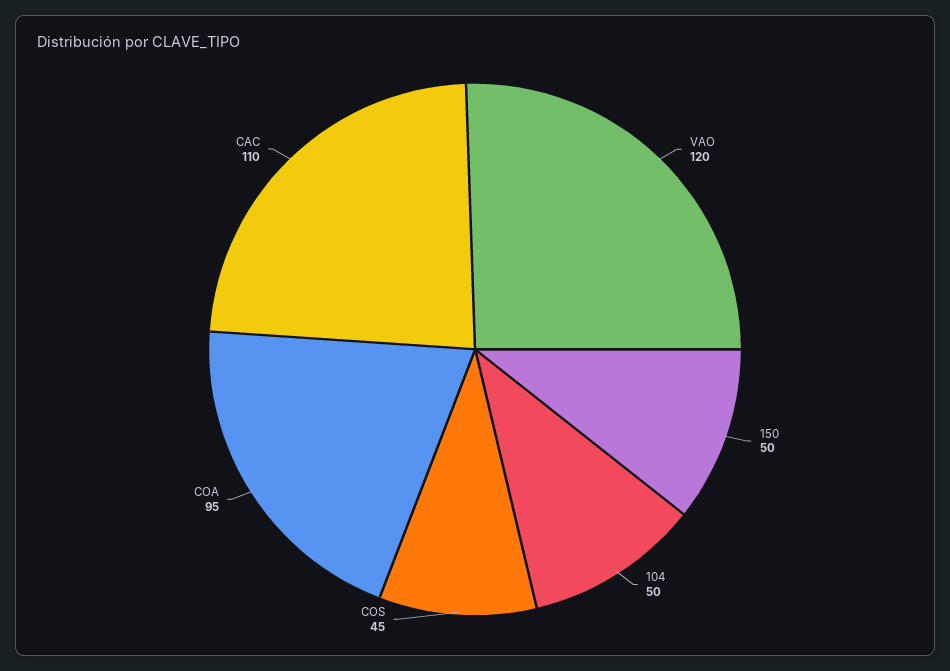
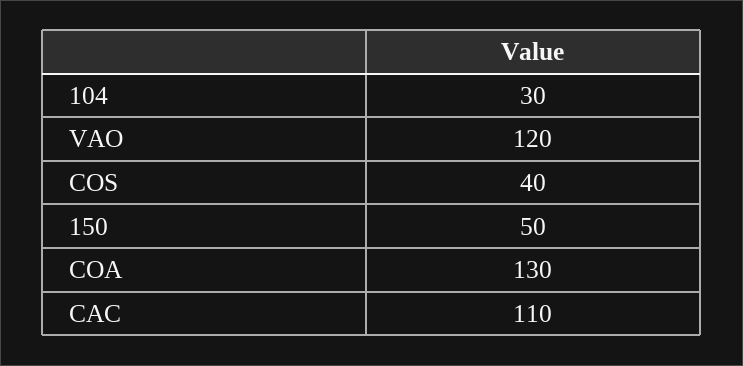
104: 50 -> 30
COS: 45 -> 40
COA: 95 -> 130

